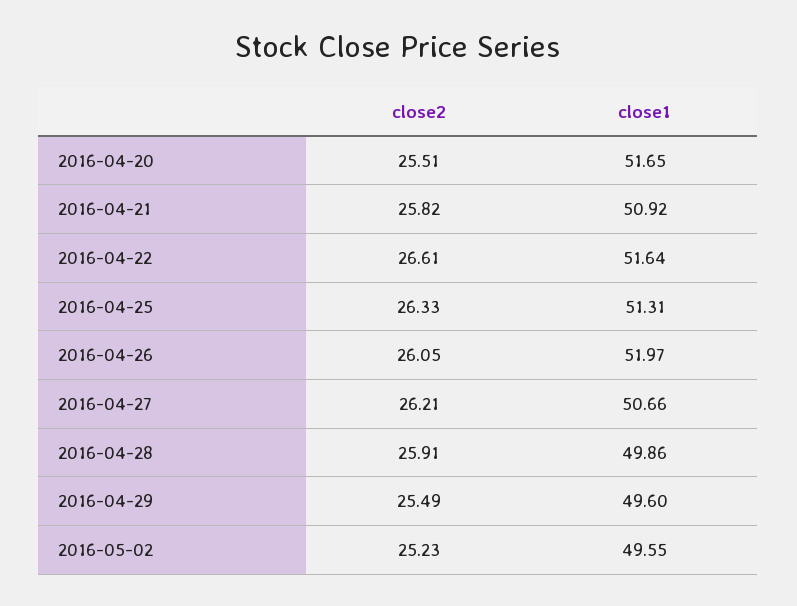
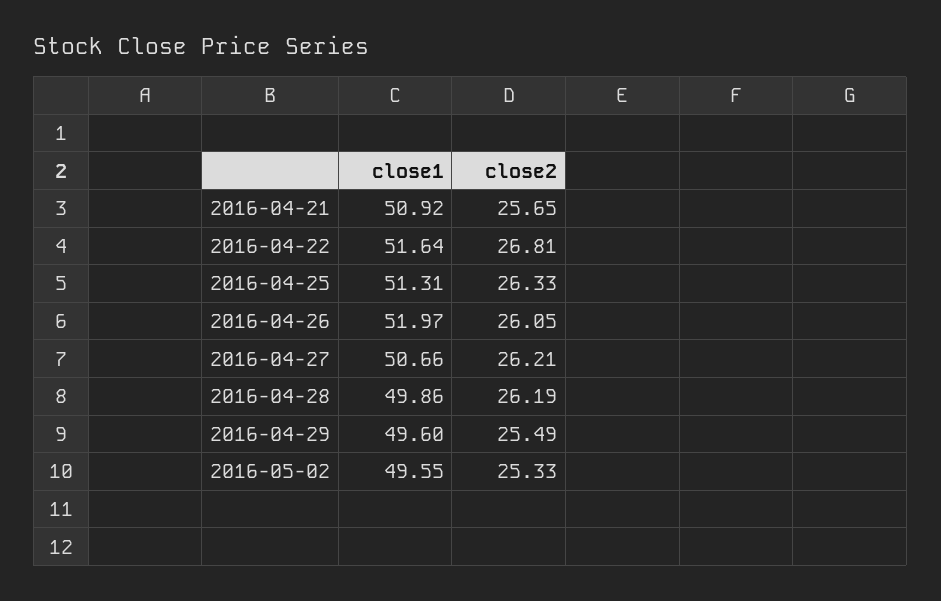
close2, 2016-04-20: 25.51 -> none
close1, 2016-04-20: 51.65 -> none
close2, 2016-04-21: 25.82 -> 25.65
close2, 2016-04-22: 26.61 -> 26.81
close2, 2016-04-28: 25.91 -> 26.19
close2, 2016-05-02: 25.23 -> 25.33

